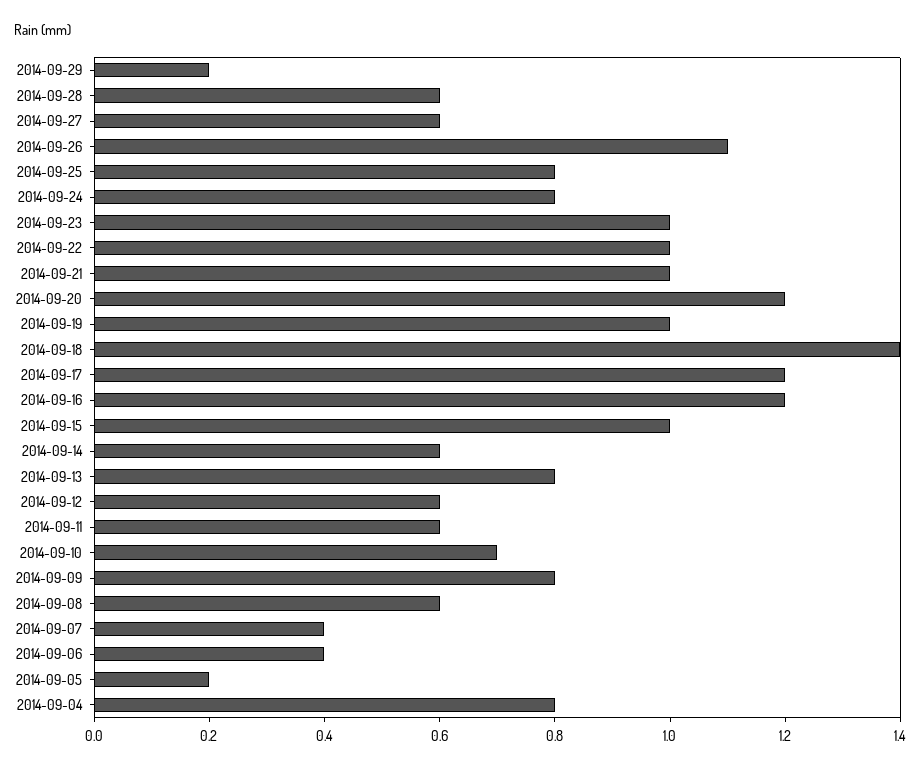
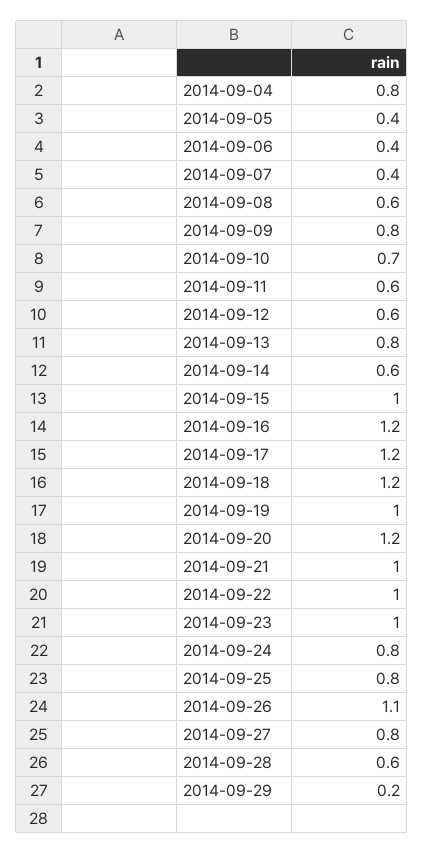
2014-09-27: 0.6 -> 0.8
2014-09-18: 1.4 -> 1.2
2014-09-05: 0.2 -> 0.4

